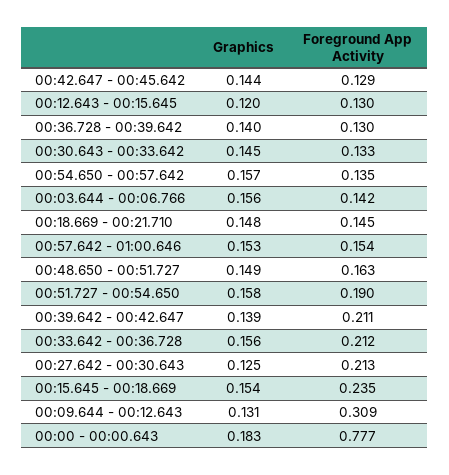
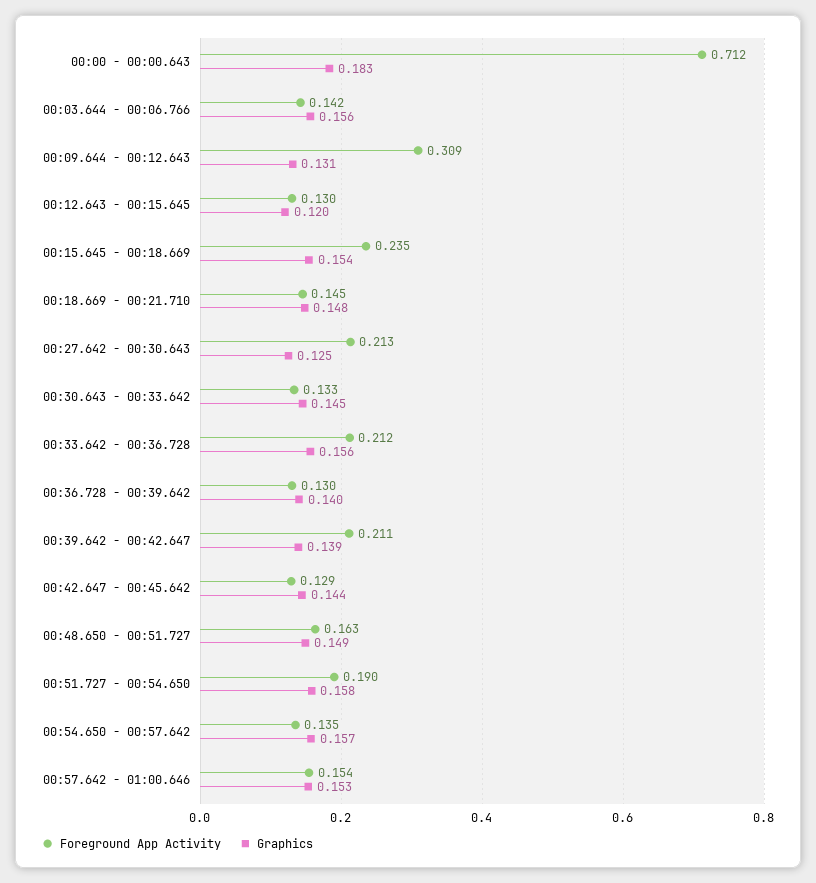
Foreground App Activity, 00:00 - 00:00.643: 0.777 -> 0.712

